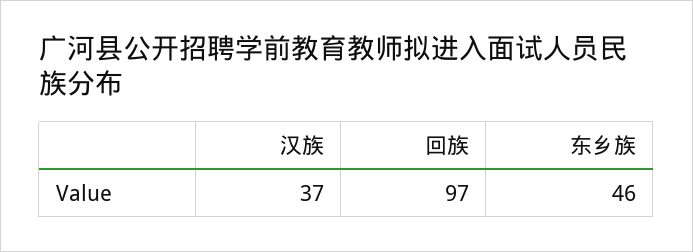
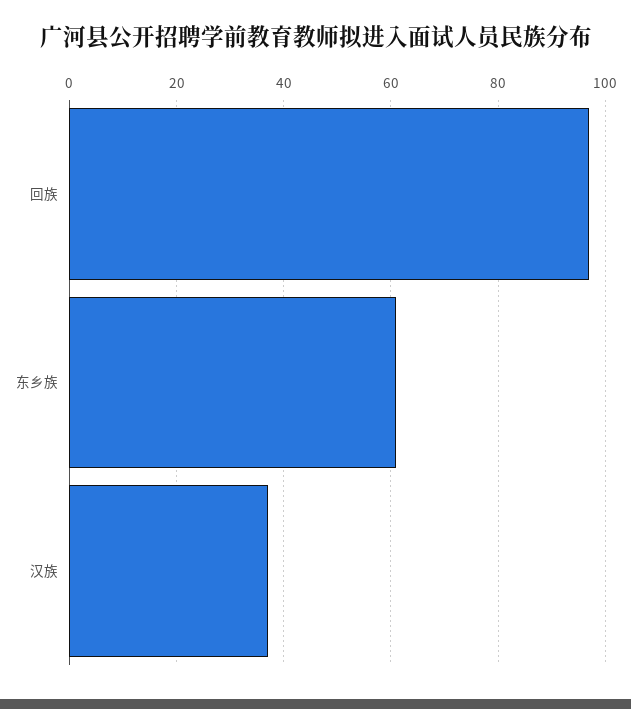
东乡族: 46 -> 60

